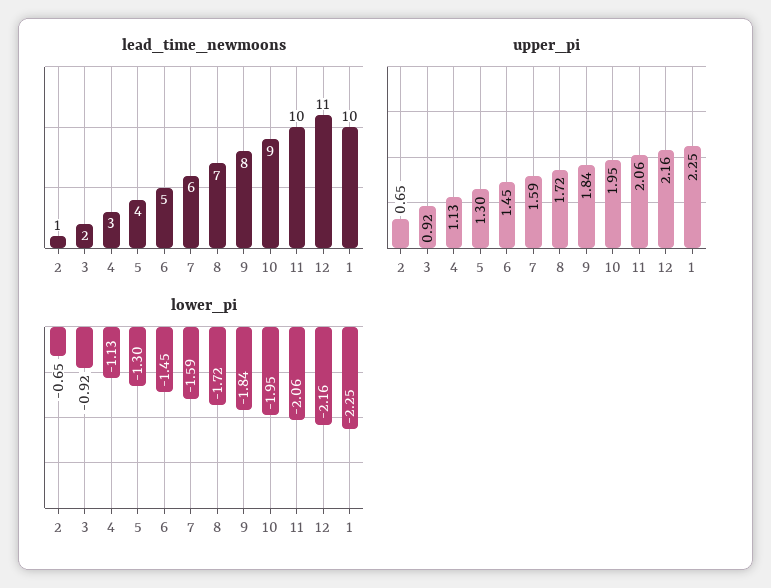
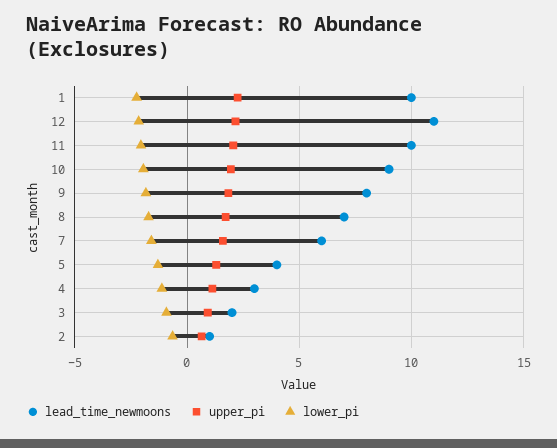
lead_time_newmoons, 6: 5 -> none
upper_pi, 6: 1.45 -> none
lower_pi, 6: -1.45 -> none

